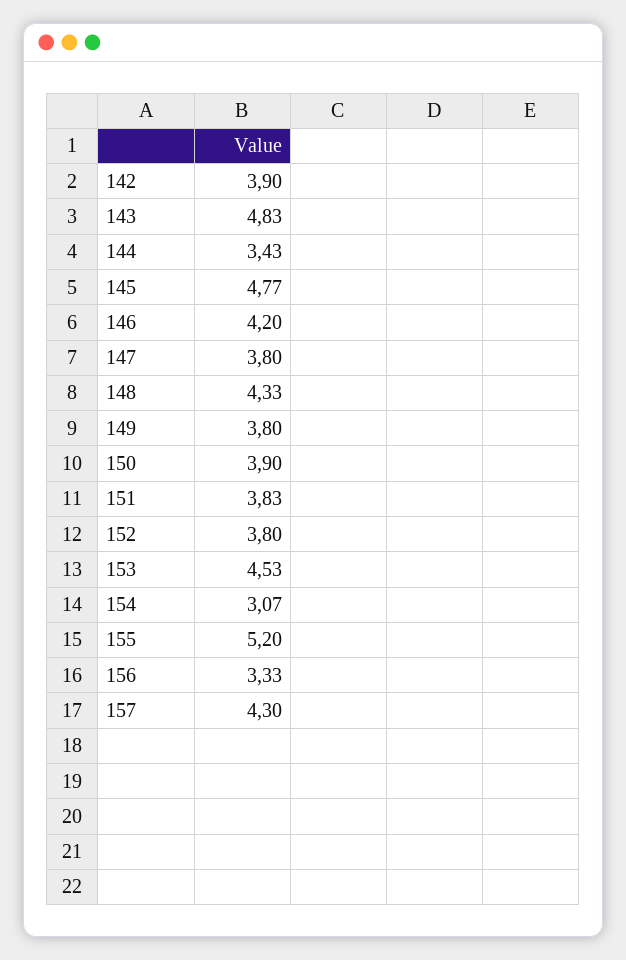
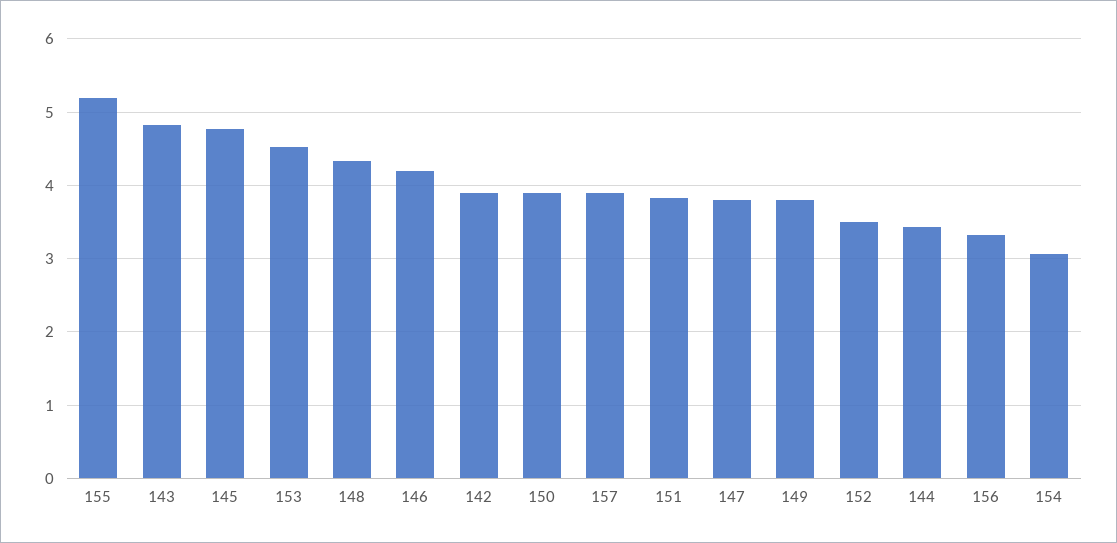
152: 3.8 -> 3.5
157: 4.3 -> 3.9

